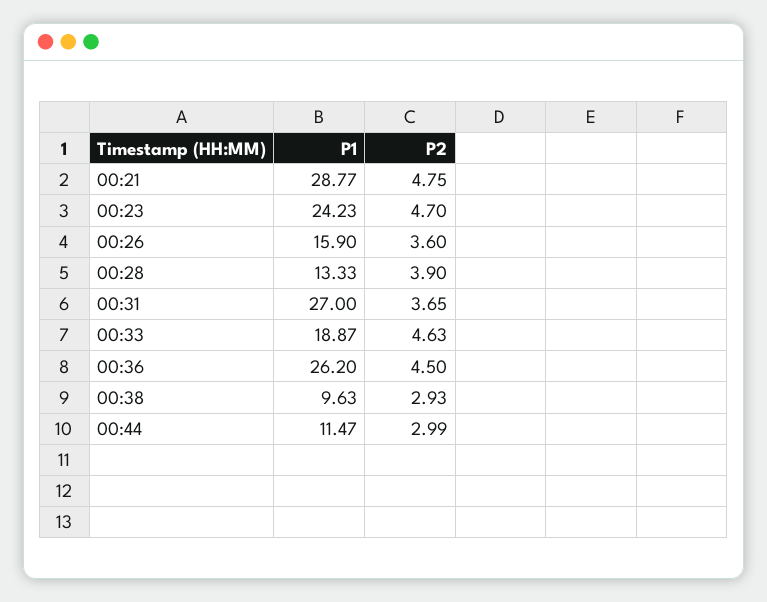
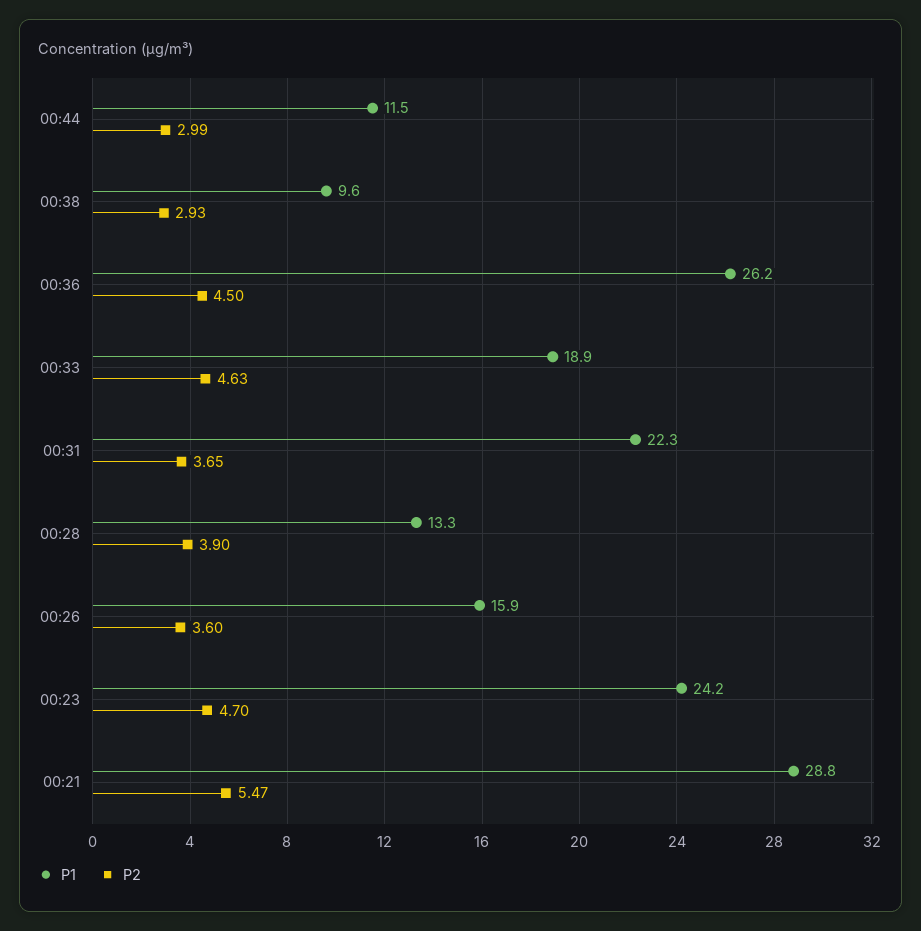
P2, 00:21: 4.75 -> 5.47
P1, 00:31: 27 -> 22.3

